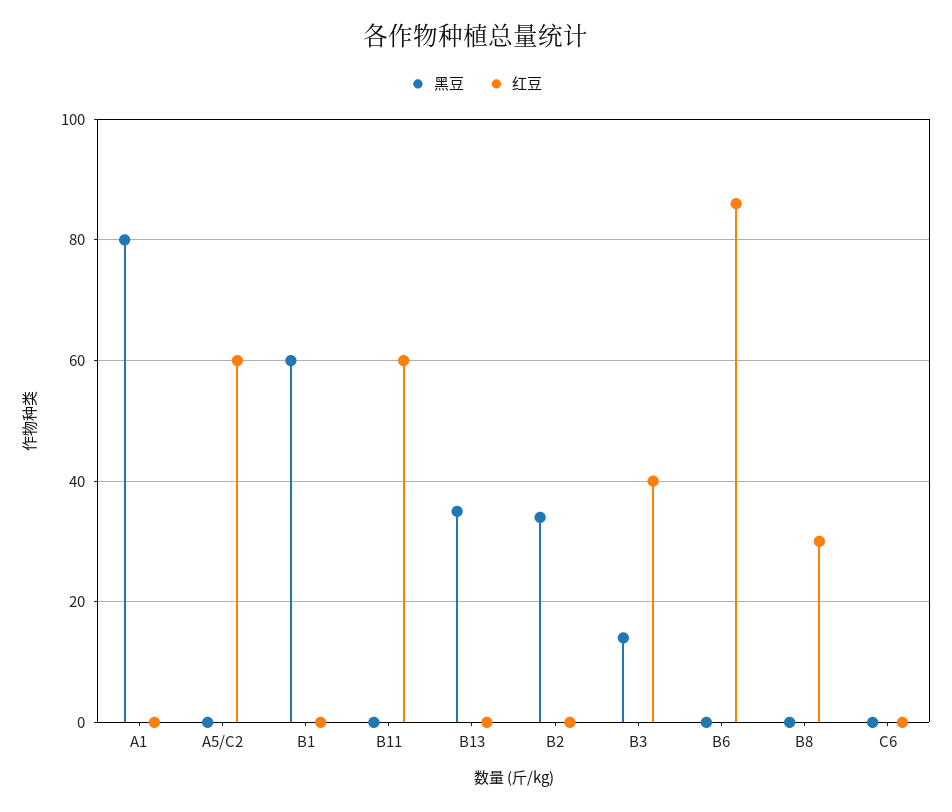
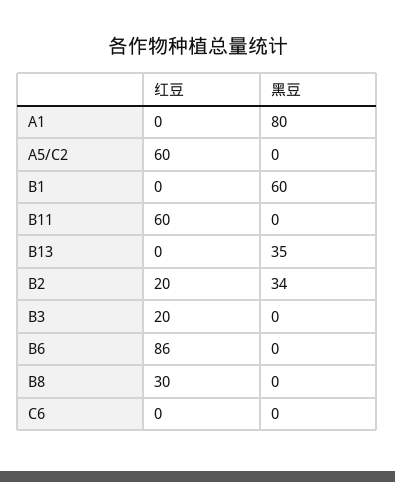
红豆, B2: 0 -> 20
黑豆, B3: 15 -> 0
红豆, B3: 40 -> 20

